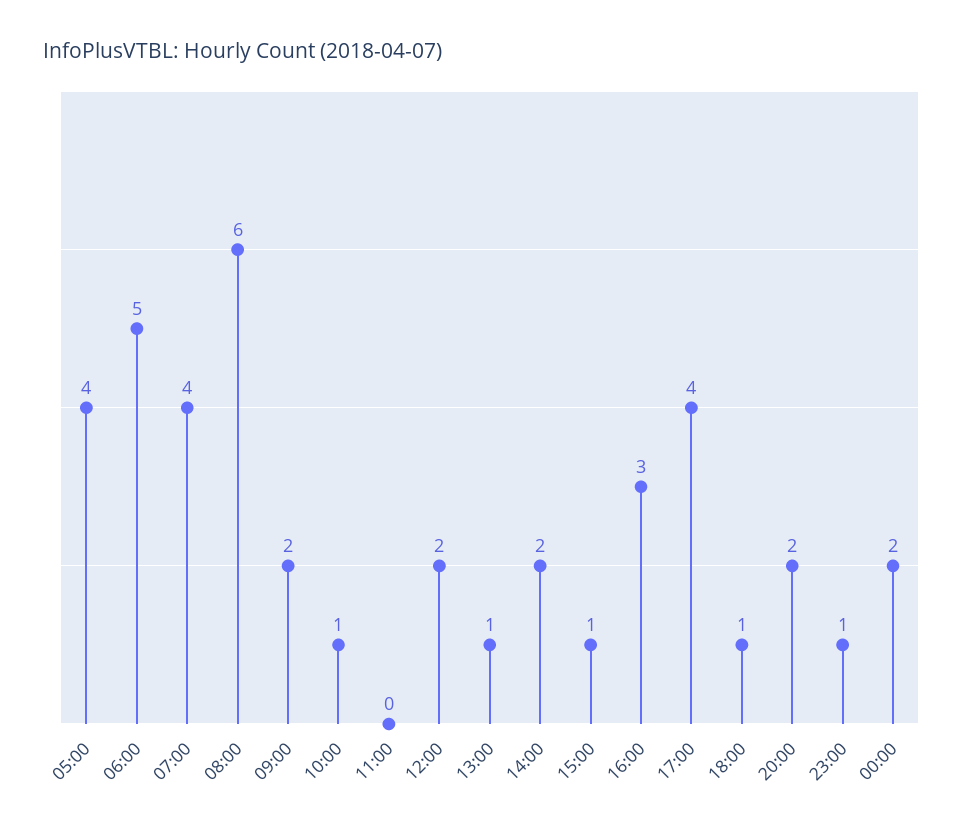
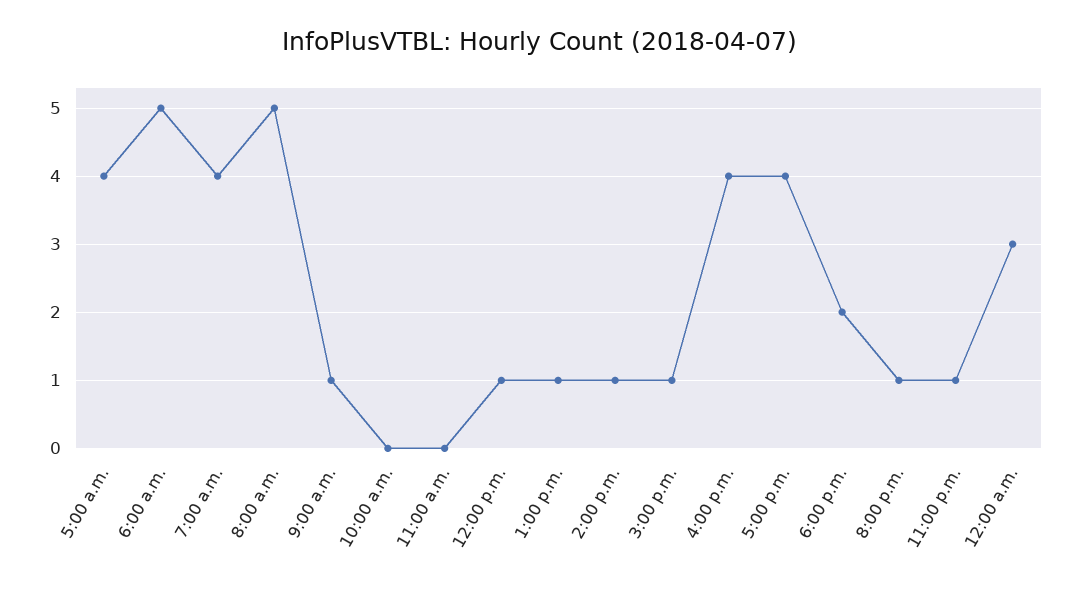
08:00: 6 -> 5
09:00: 2 -> 1
10:00: 1 -> 0
12:00: 2 -> 1
14:00: 2 -> 1
16:00: 3 -> 4
18:00: 1 -> 2
20:00: 2 -> 1
00:00: 2 -> 3

